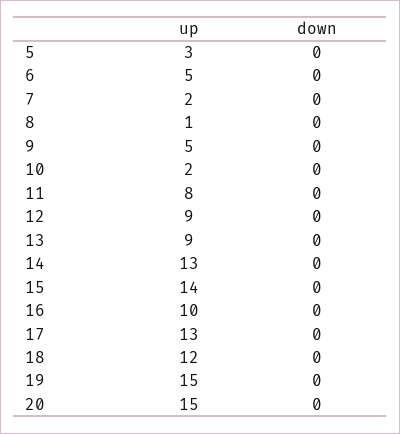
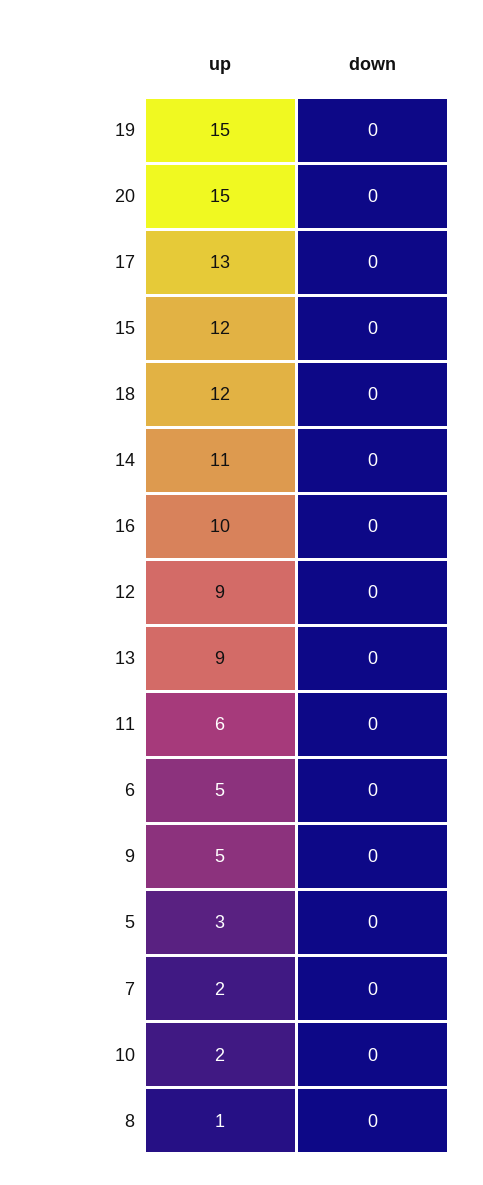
up, 11: 8 -> 6
up, 14: 13 -> 11
up, 15: 14 -> 12

